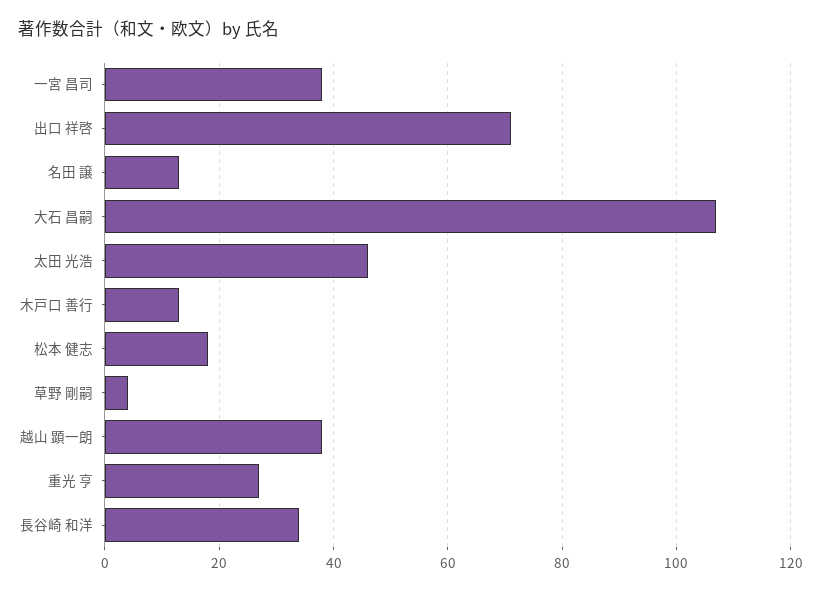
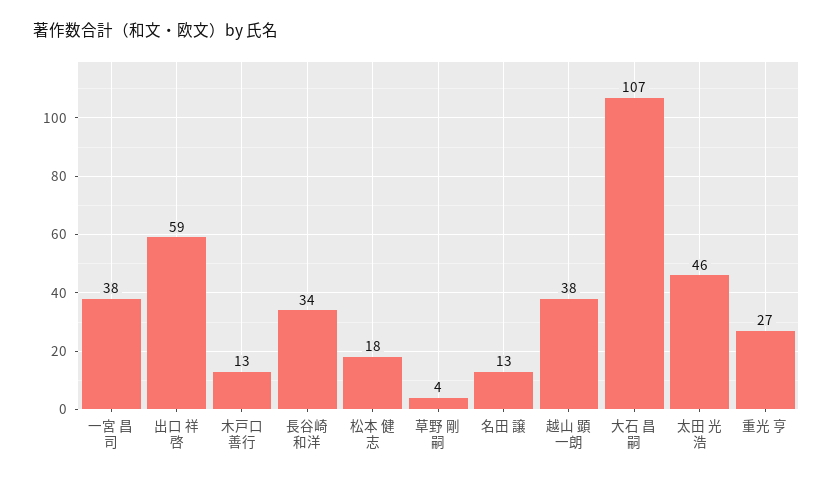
出口 祥啓: 70 -> 59

